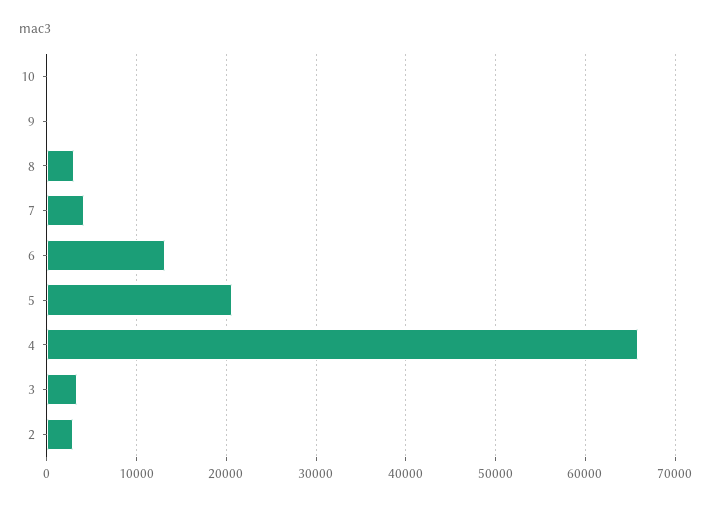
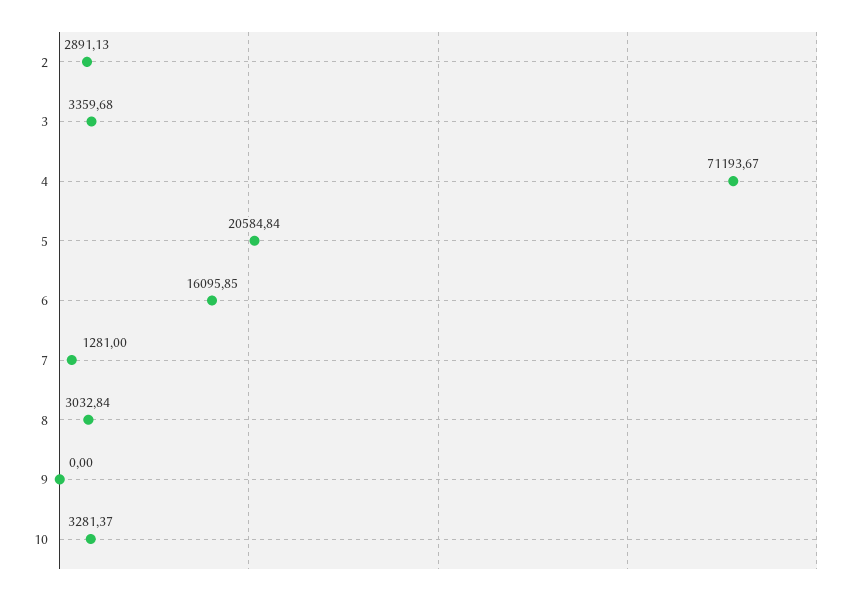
10: 0 -> 3281.37
7: 4000 -> 1281
6: 13000 -> 16095.85
4: 66000 -> 71193.67

